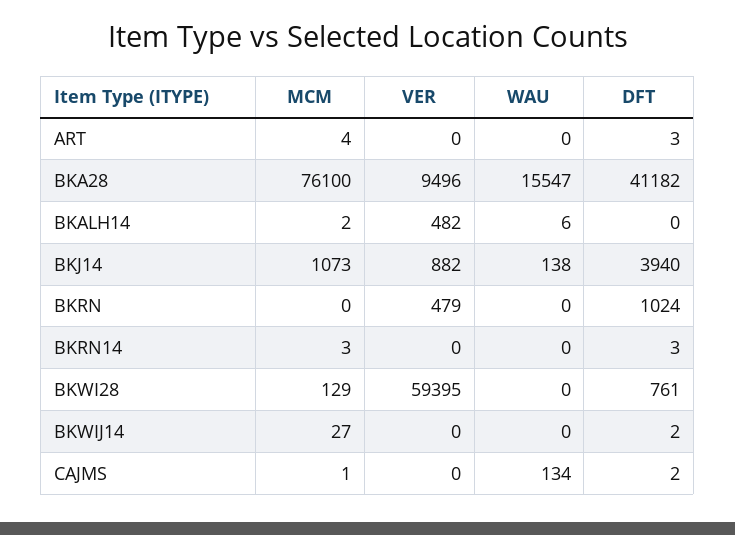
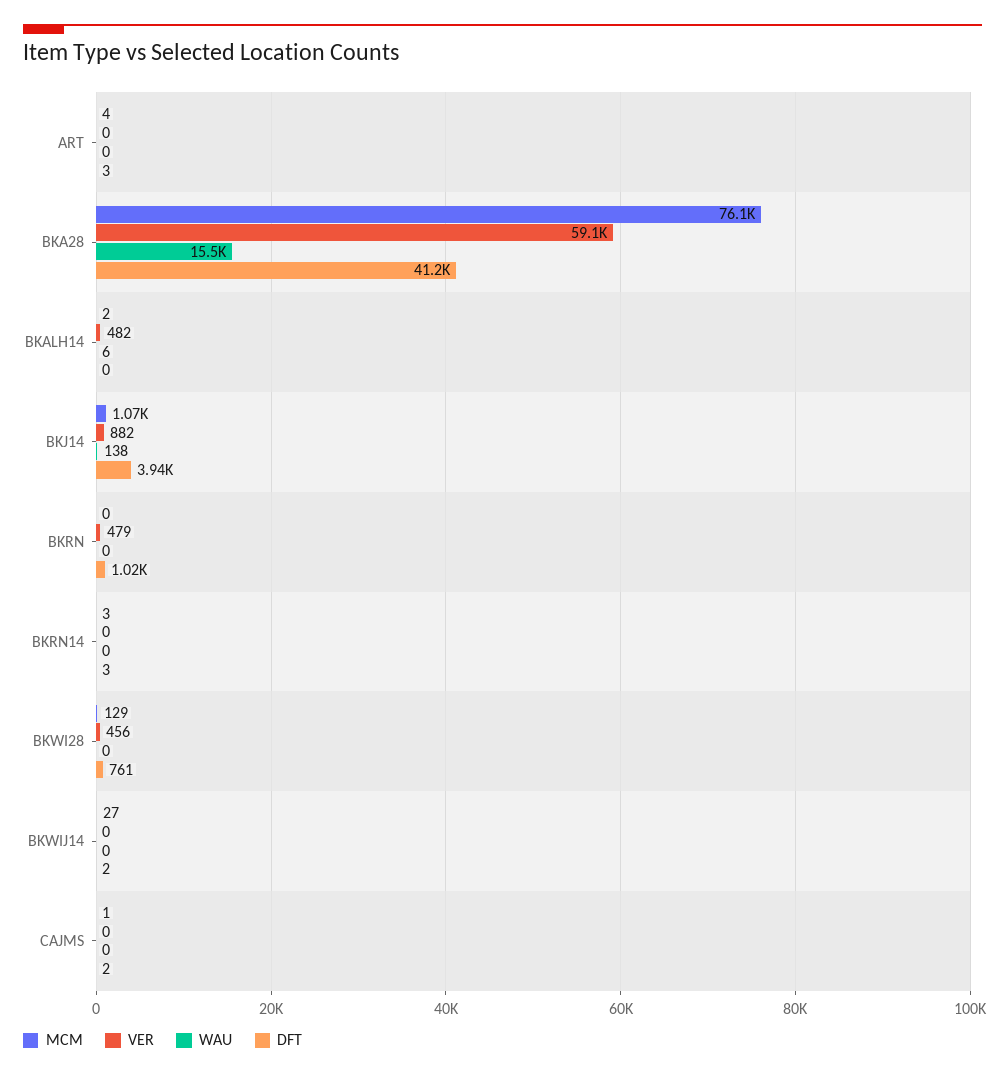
VER, BKA28: 9496 -> 59100
VER, BKWI28: 59395 -> 456
WAU, CAJMS: 134 -> 0

